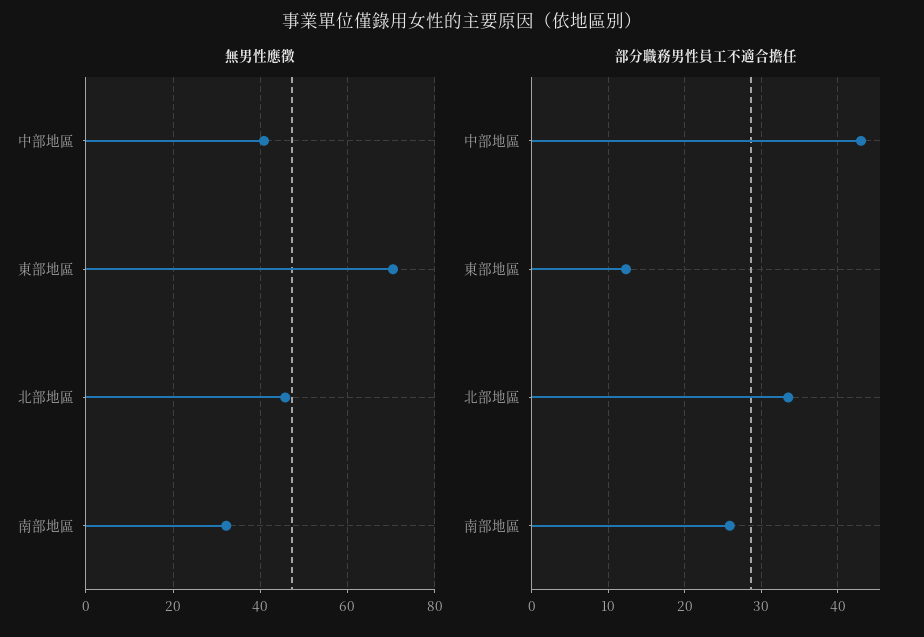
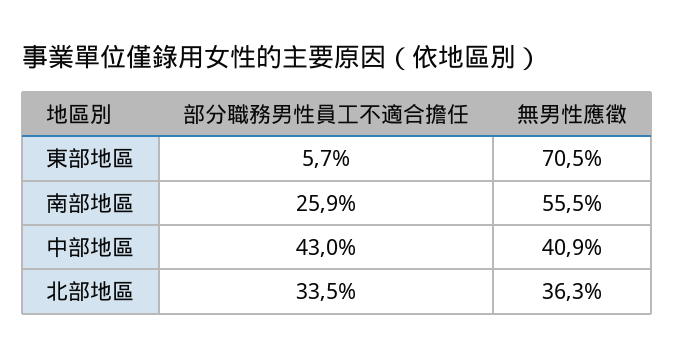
無男性應徵, 北部地區: 46 -> 36.3
無男性應徵, 南部地區: 32 -> 55.5
部分職務男性員工不適合擔任, 東部地區: 12 -> 5.7

